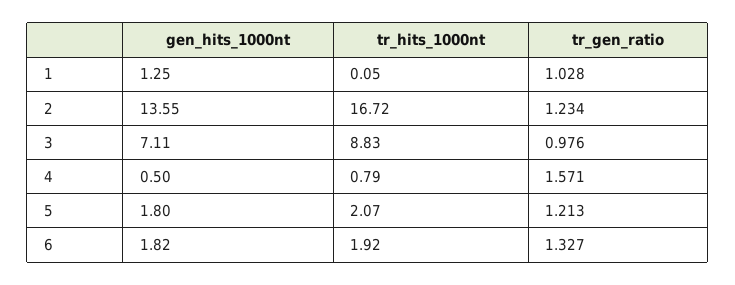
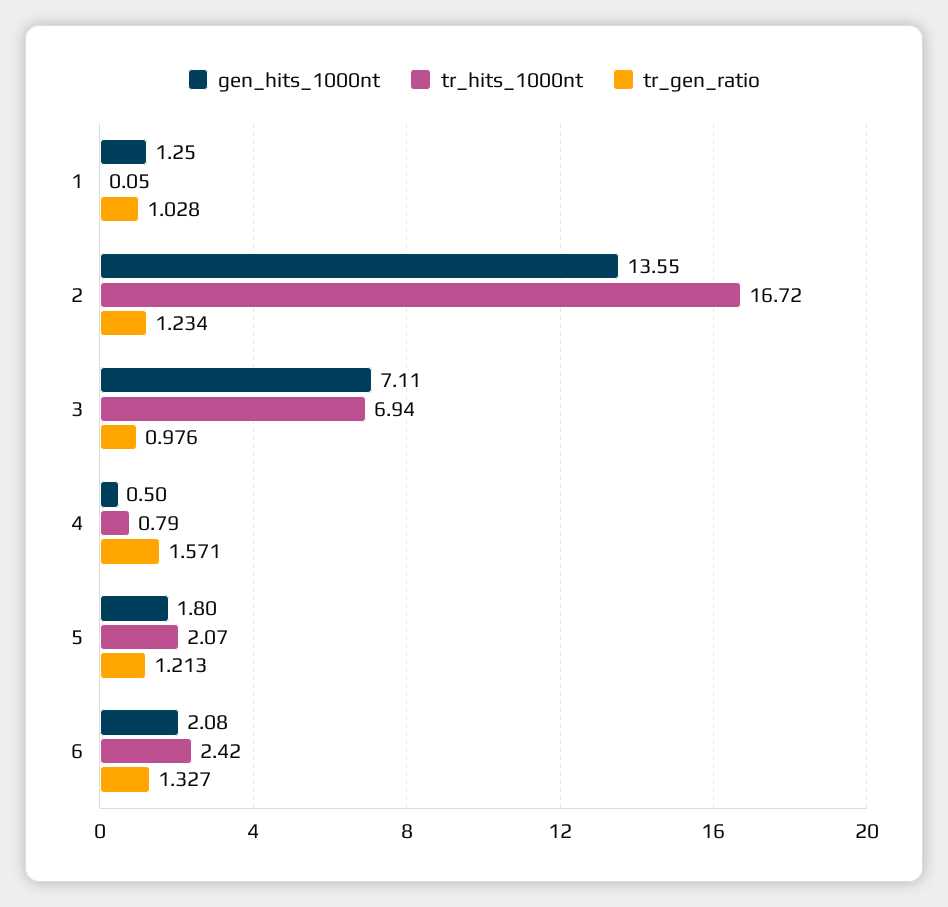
tr_hits_1000nt, 3: 8.83 -> 6.94
gen_hits_1000nt, 6: 1.82 -> 2.08
tr_hits_1000nt, 6: 1.92 -> 2.42

